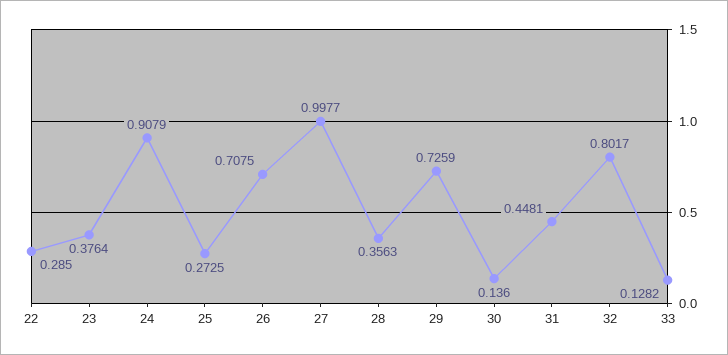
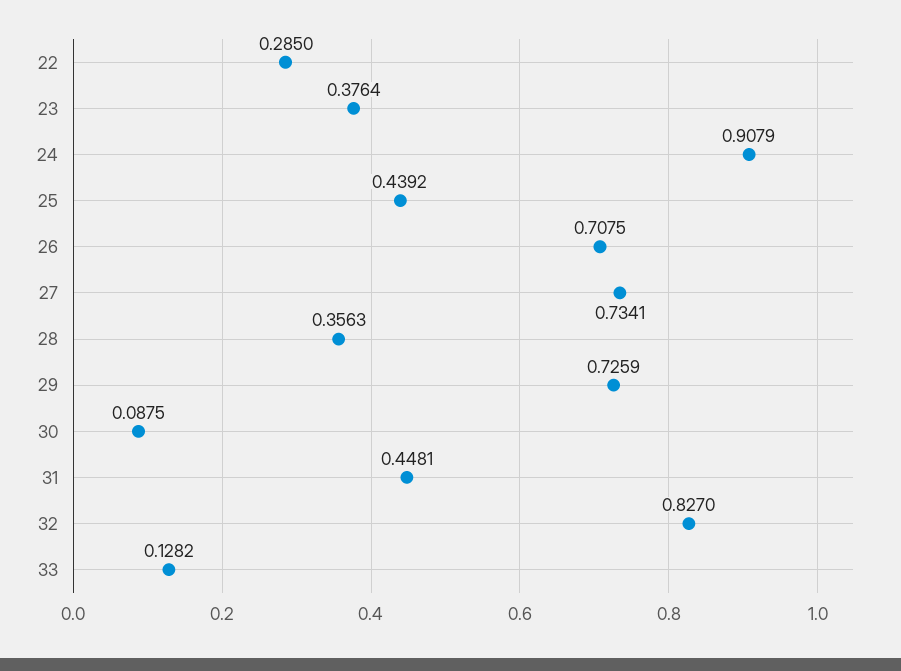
25: 0.2725 -> 0.4392
27: 0.9977 -> 0.7341
30: 0.136 -> 0.0875
32: 0.8017 -> 0.827

